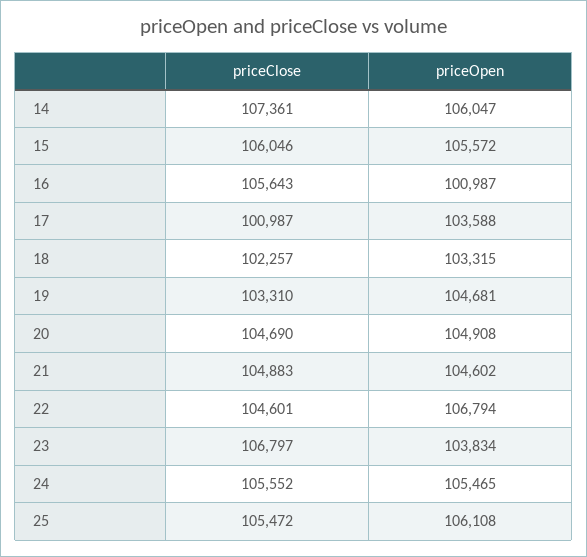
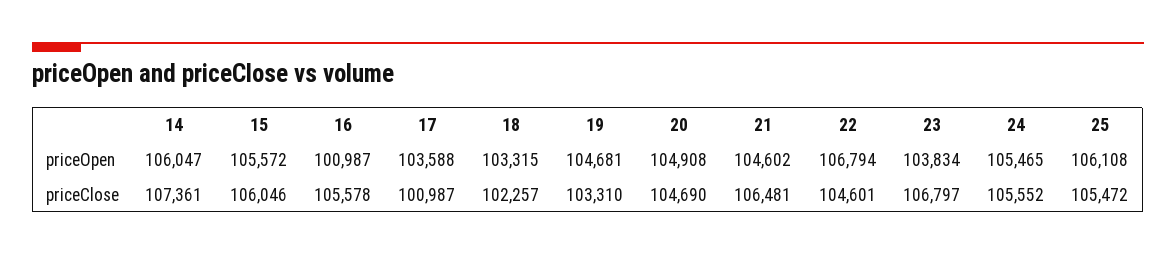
priceClose, 16: 105643 -> 105578
priceClose, 21: 104883 -> 106481

